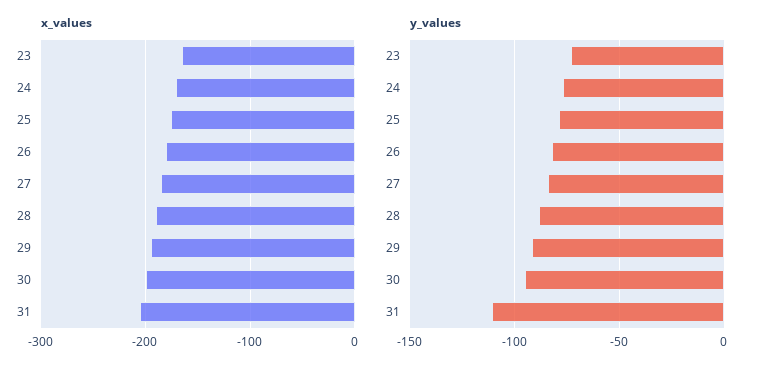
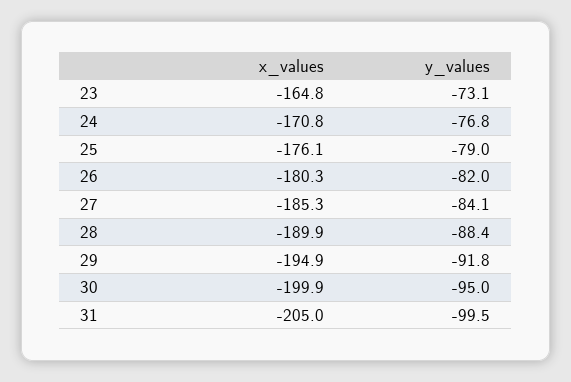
y_values, 31: -110 -> -99.5

